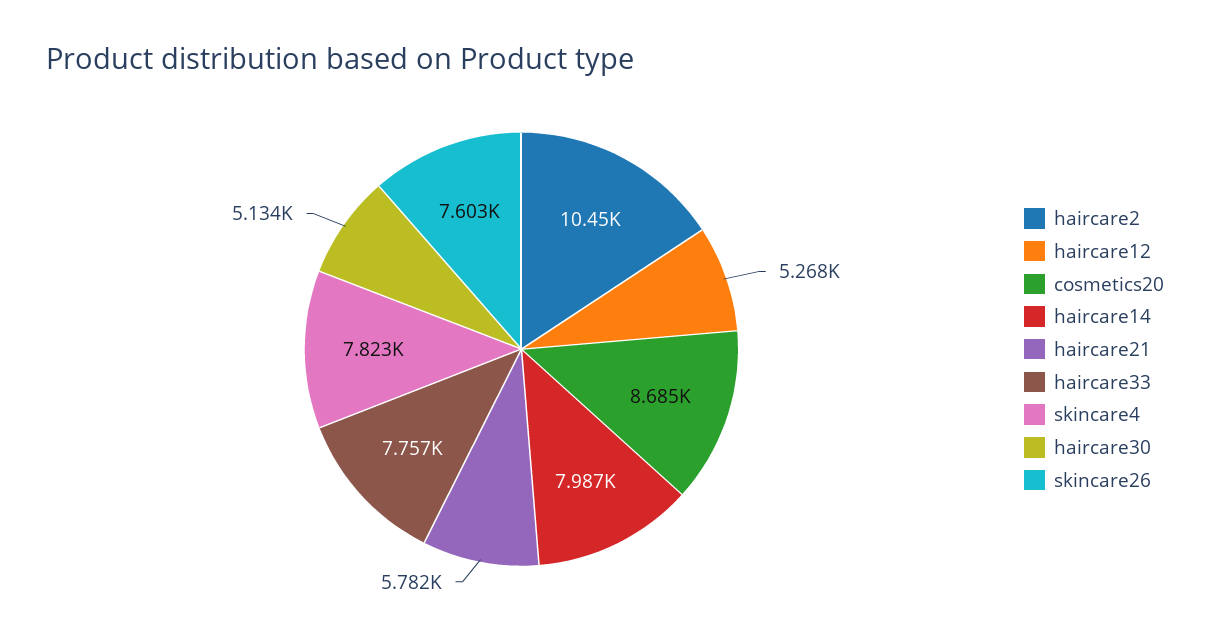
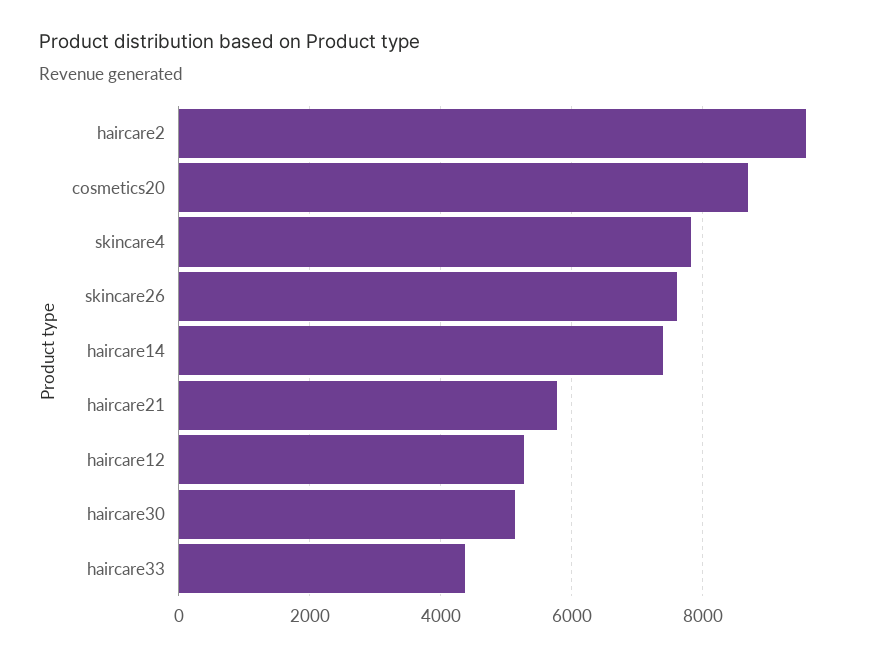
haircare2: 10450 -> 9600
haircare14: 7987 -> 7400
haircare33: 7757 -> 4400

